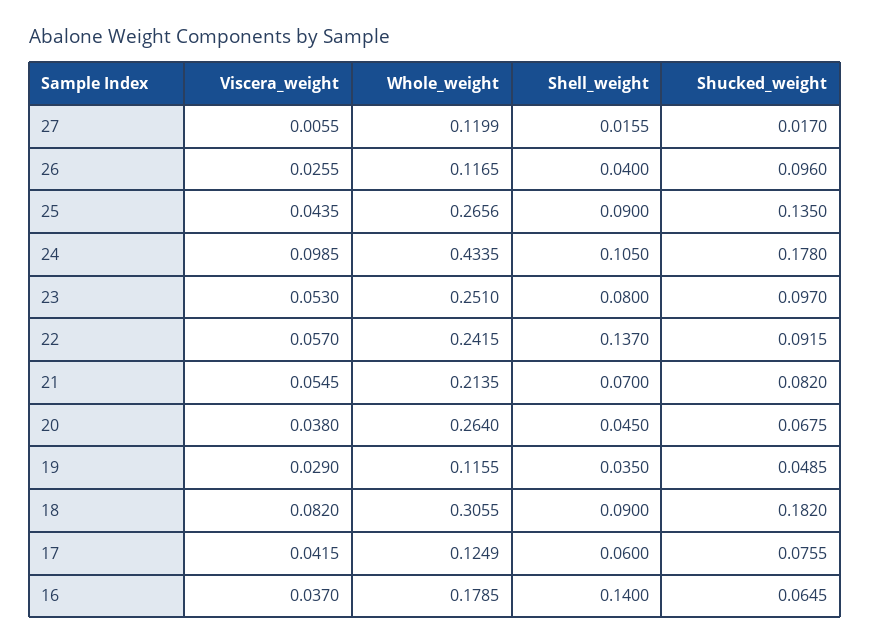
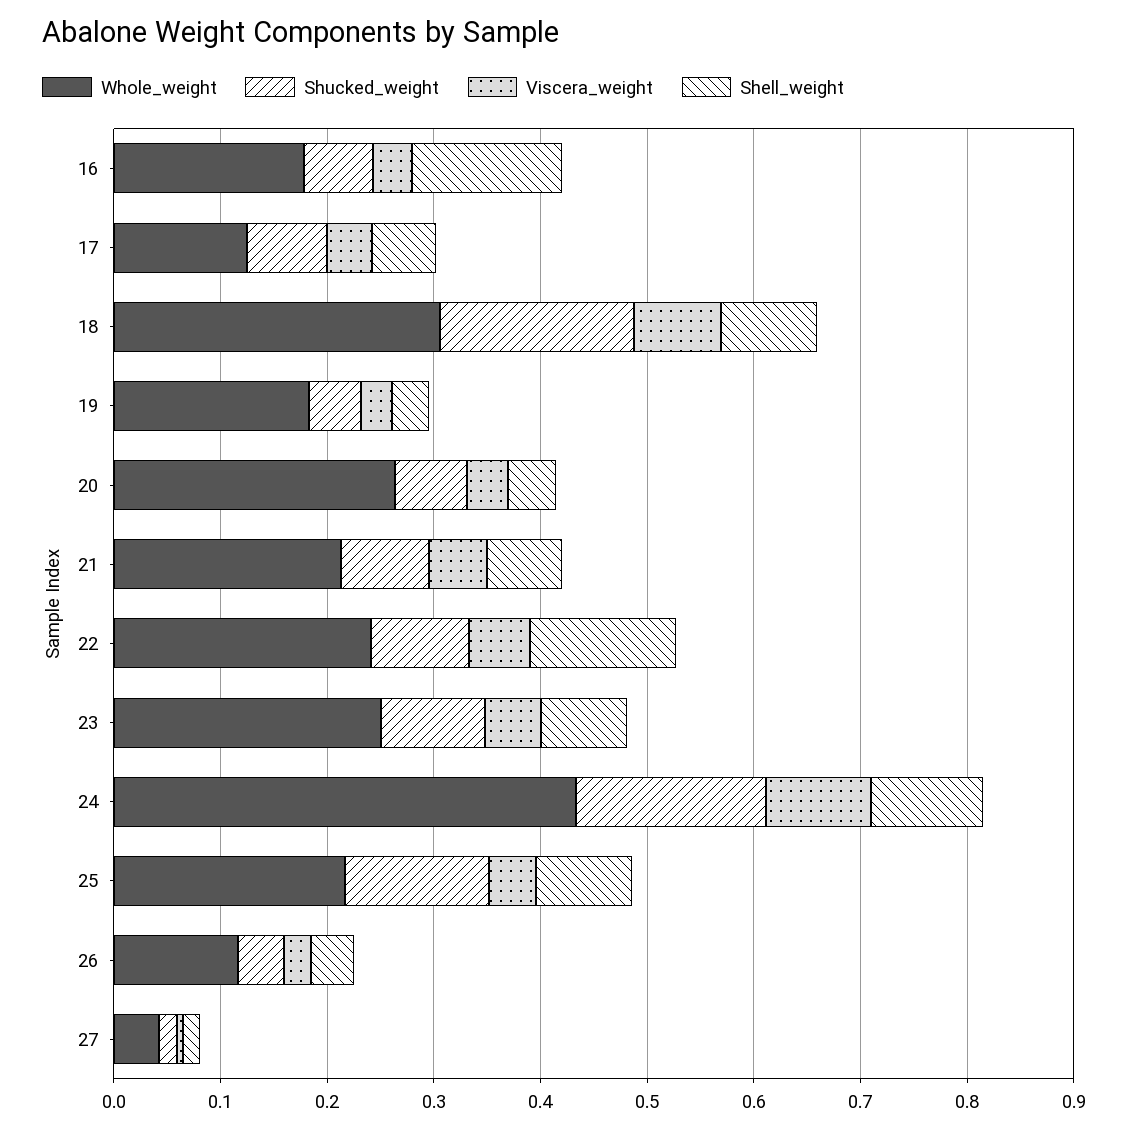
Whole_weight, 27: 0.1199 -> 0.04
Shucked_weight, 26: 0.096 -> 0.04
Whole_weight, 25: 0.2656 -> 0.22
Whole_weight, 19: 0.1155 -> 0.18

